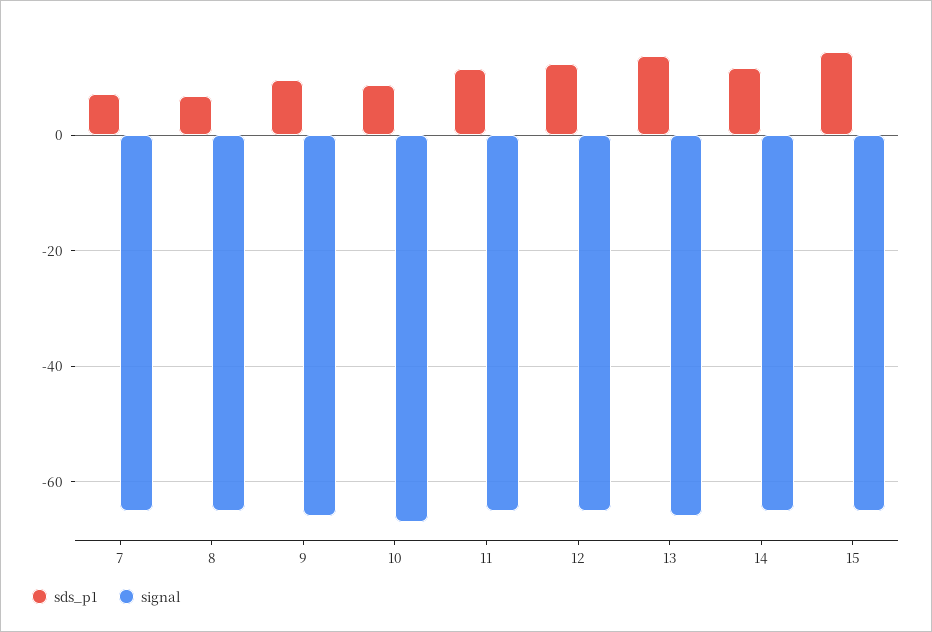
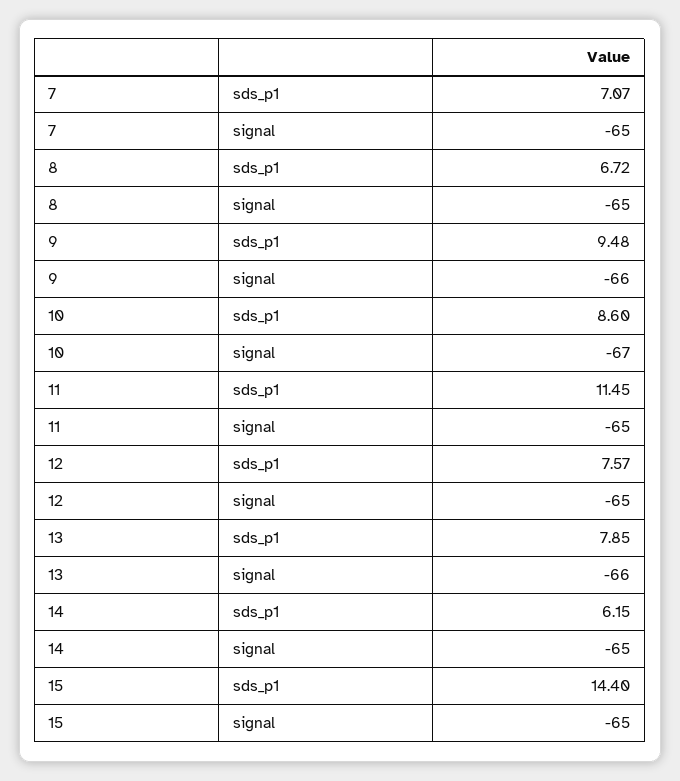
sds_p1, 12: 12 -> 7.57
sds_p1, 13: 14 -> 7.85
sds_p1, 14: 12 -> 6.15

